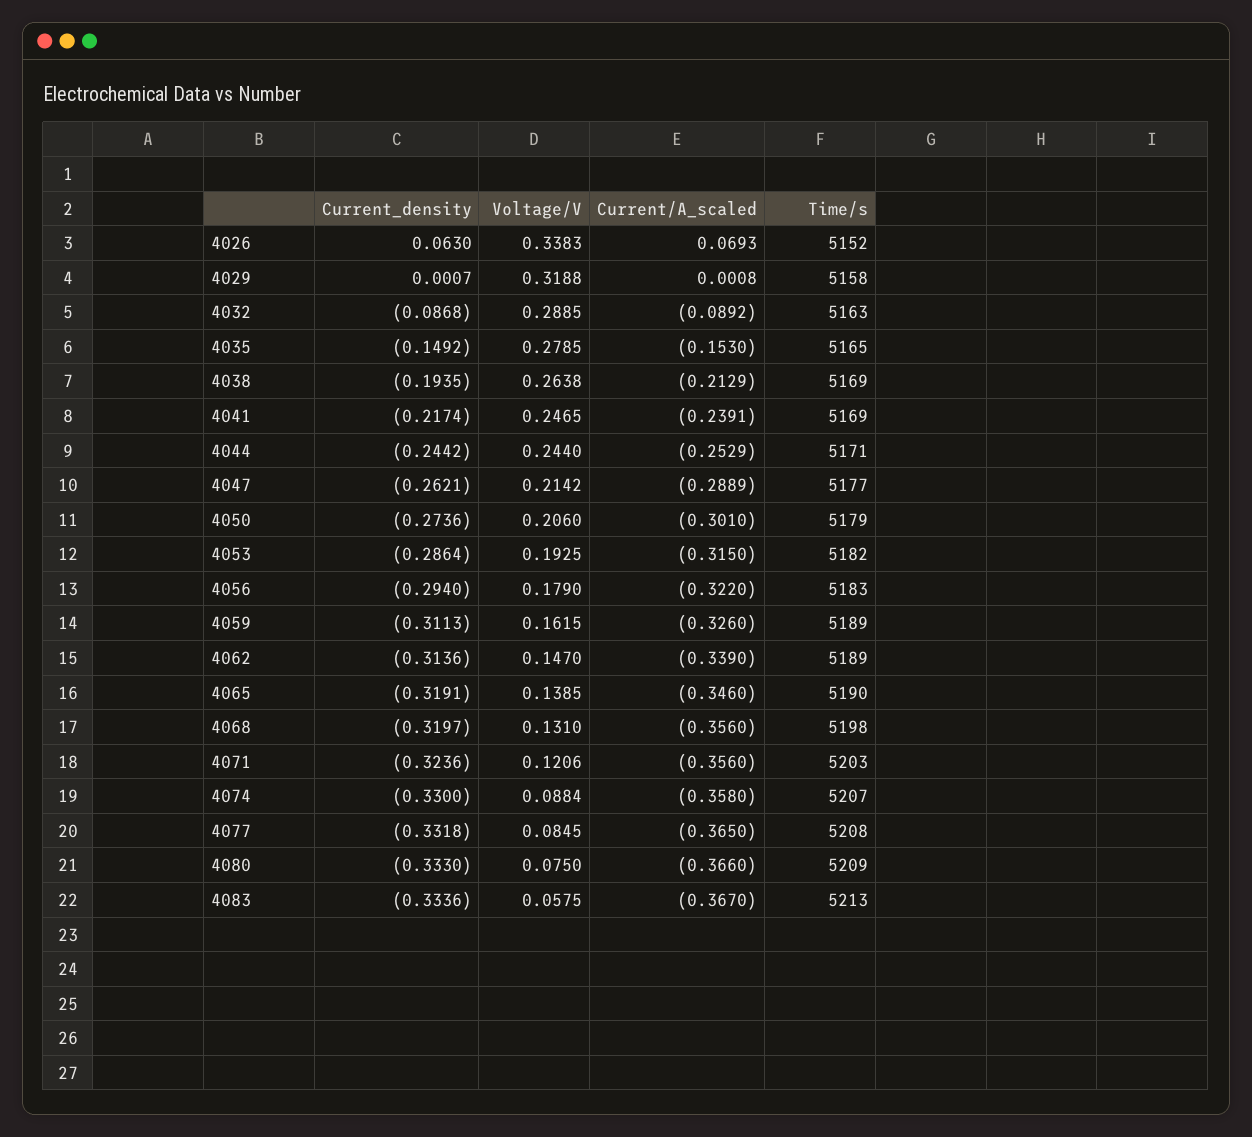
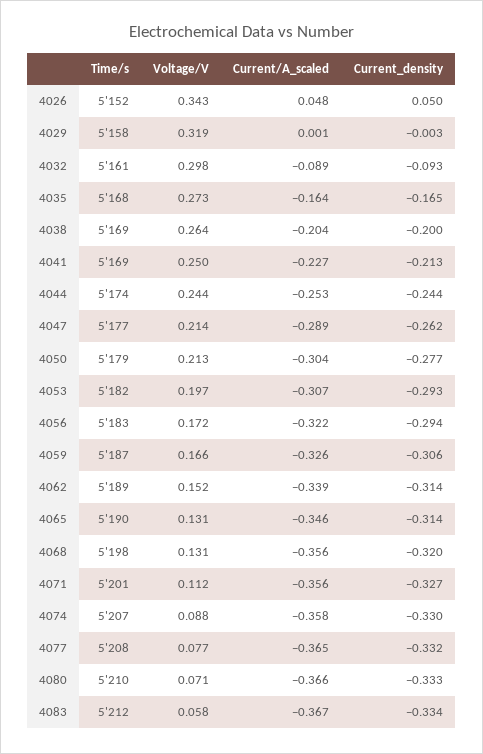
Current_density, 4026: 0.063 -> 0.05
Voltage/V, 4026: 0.3383 -> 0.343
Current/A_scaled, 4026: 0.0693 -> 0.048
Current_density, 4029: 0.0007 -> -0.003
Current_density, 4032: -0.0868 -> -0.093
Voltage/V, 4032: 0.2885 -> 0.298
Time/s, 4032: 5163 -> 5161
Current_density, 4035: -0.1492 -> -0.165
Voltage/V, 4035: 0.2785 -> 0.273
Current/A_scaled, 4035: -0.153 -> -0.164
Time/s, 4035: 5165 -> 5168
Current_density, 4038: -0.1935 -> -0.2
Current/A_scaled, 4038: -0.2129 -> -0.204
Current_density, 4041: -0.2174 -> -0.213
Voltage/V, 4041: 0.2465 -> 0.25
Current/A_scaled, 4041: -0.2391 -> -0.227
Time/s, 4044: 5171 -> 5174
Current_density, 4050: -0.2736 -> -0.277
Voltage/V, 4050: 0.206 -> 0.213
Current/A_scaled, 4050: -0.301 -> -0.304
Current_density, 4053: -0.2864 -> -0.293
Voltage/V, 4053: 0.1925 -> 0.197
Current/A_scaled, 4053: -0.315 -> -0.307
Voltage/V, 4056: 0.179 -> 0.172
Current_density, 4059: -0.3113 -> -0.306
Voltage/V, 4059: 0.1615 -> 0.166
Time/s, 4059: 5189 -> 5187
Voltage/V, 4062: 0.147 -> 0.152
Current_density, 4065: -0.3191 -> -0.314
Voltage/V, 4065: 0.1385 -> 0.131
Current_density, 4071: -0.3236 -> -0.327
Voltage/V, 4071: 0.1206 -> 0.112
Time/s, 4071: 5203 -> 5201
Voltage/V, 4077: 0.0845 -> 0.077
Voltage/V, 4080: 0.075 -> 0.071
Time/s, 4080: 5209 -> 5210
Time/s, 4083: 5213 -> 5212

